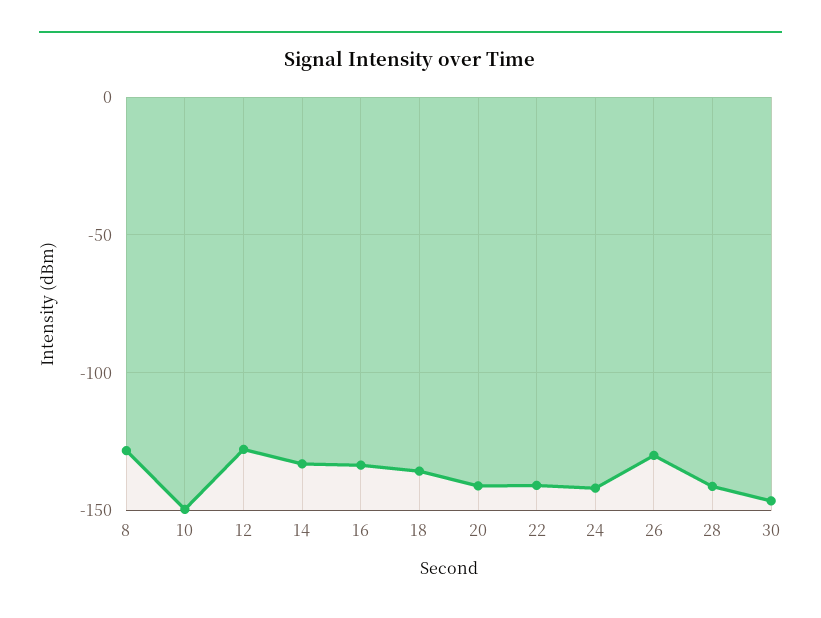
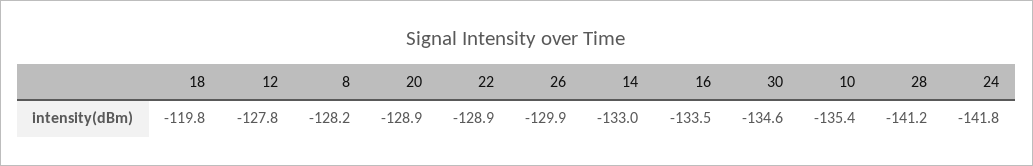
10: -150 -> -135.4
18: -135 -> -119.8
20: -140 -> -128.9
22: -140 -> -128.9
30: -145 -> -134.6

